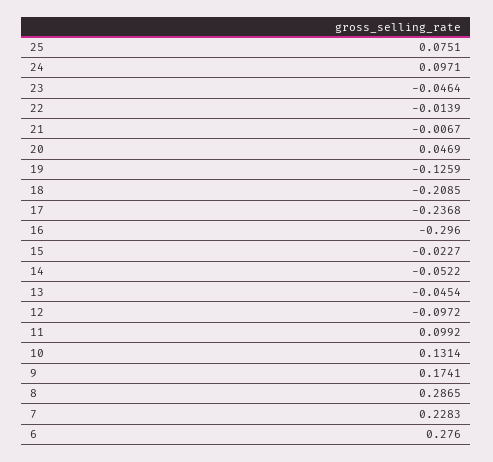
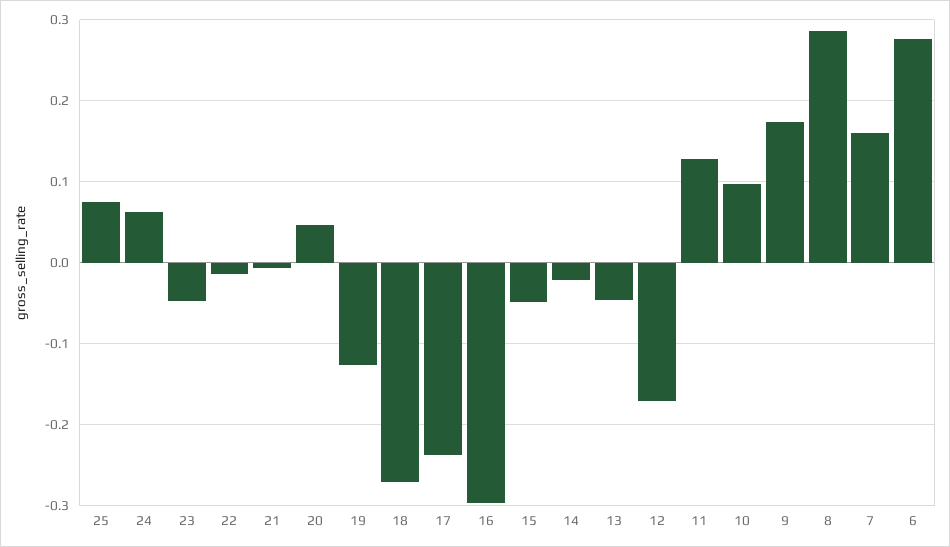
24: 0.0971 -> 0.06
18: -0.2085 -> -0.27
15: -0.0227 -> -0.05
14: -0.0522 -> -0.02
12: -0.0972 -> -0.17
11: 0.0992 -> 0.13
10: 0.1314 -> 0.1
7: 0.2283 -> 0.16

